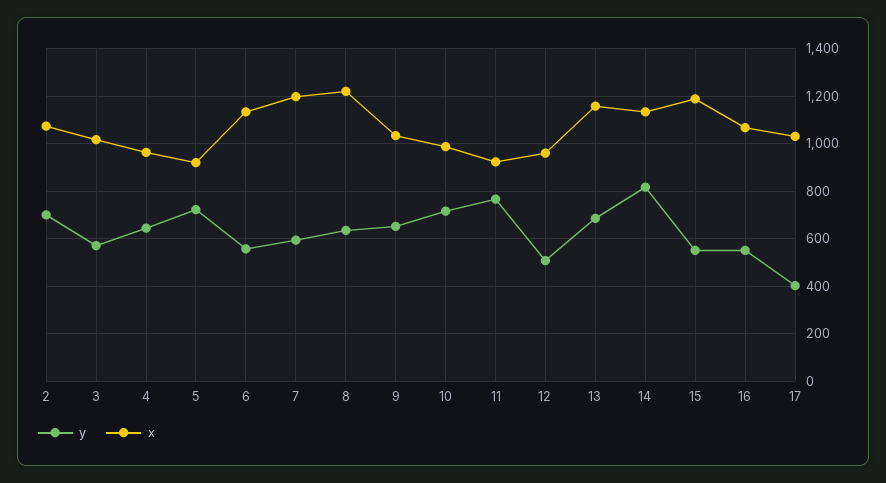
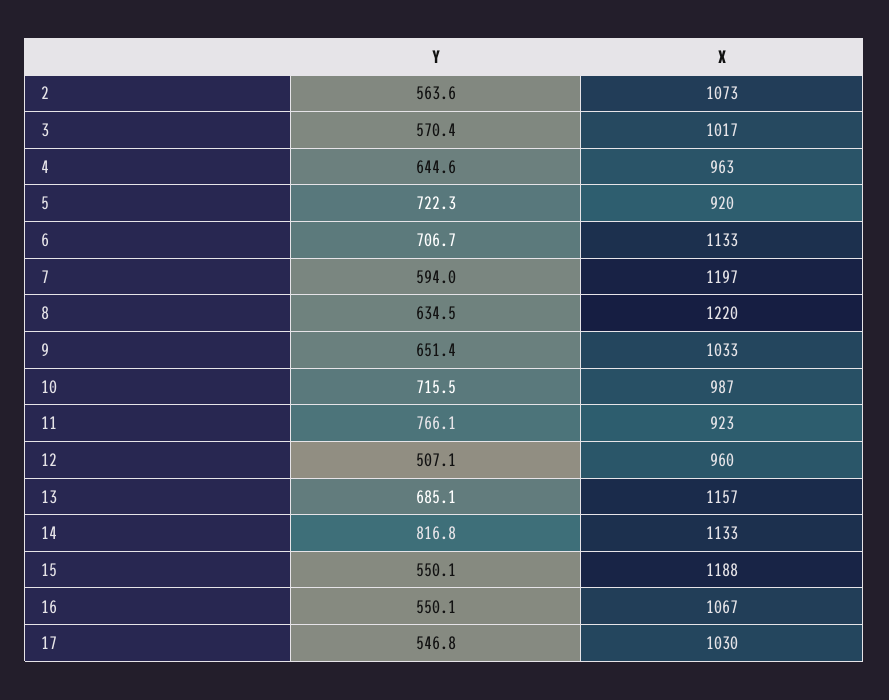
y, 2: 700 -> 563.6
y, 6: 550 -> 706.7
y, 17: 400 -> 546.8

